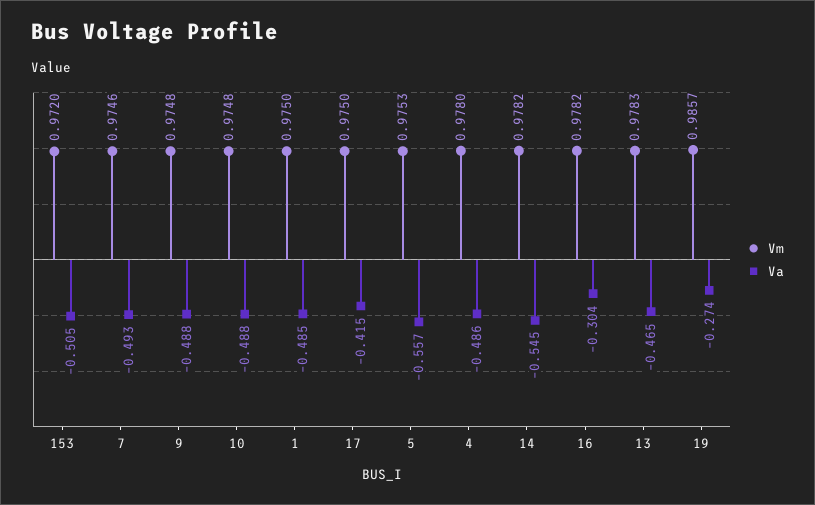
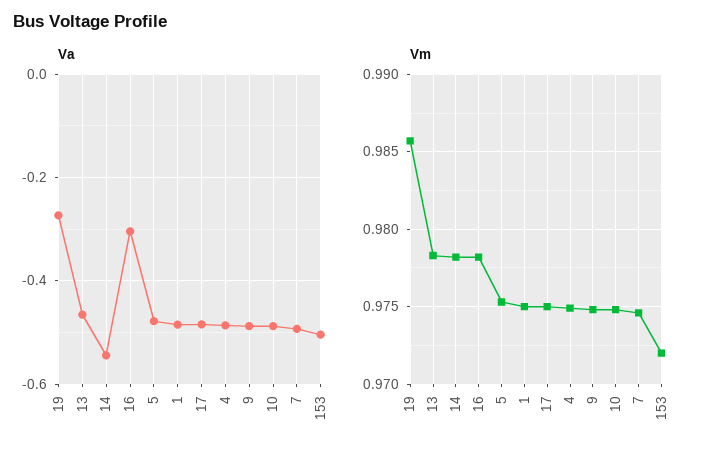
Va, 17: -0.415 -> -0.48
Va, 5: -0.557 -> -0.48
Vm, 4: 0.978 -> 0.975

